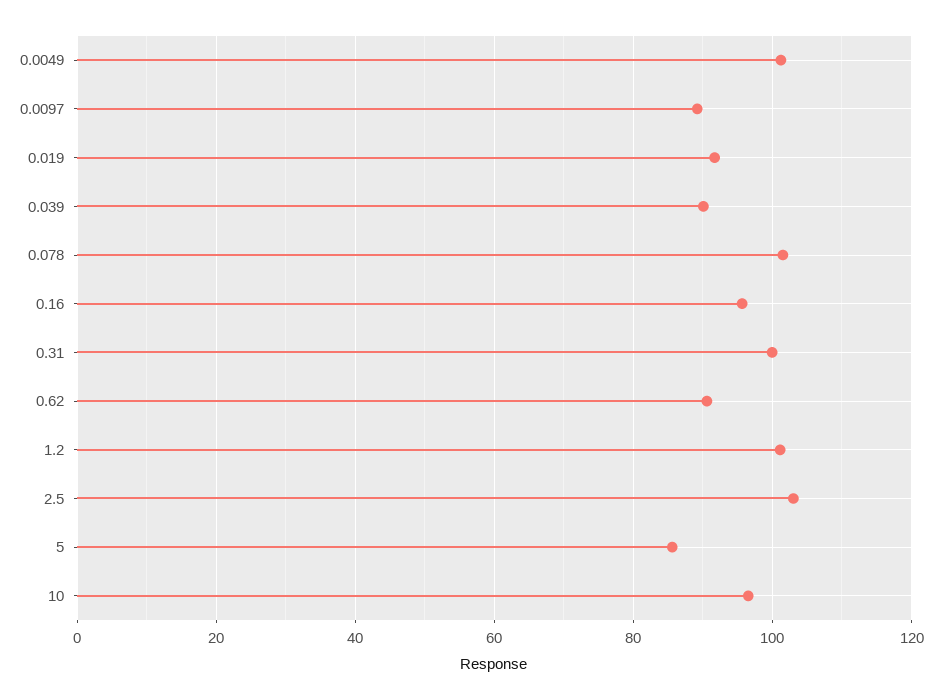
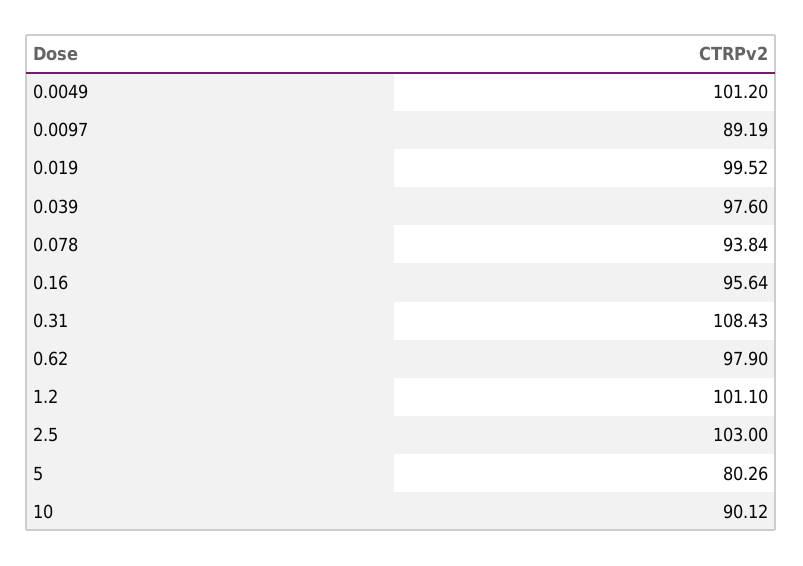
0.019: 92 -> 99.52
0.039: 90 -> 97.6
0.078: 102 -> 93.84
0.31: 100 -> 108.43
0.62: 90 -> 97.9
5: 86 -> 80.26
10: 96 -> 90.12

